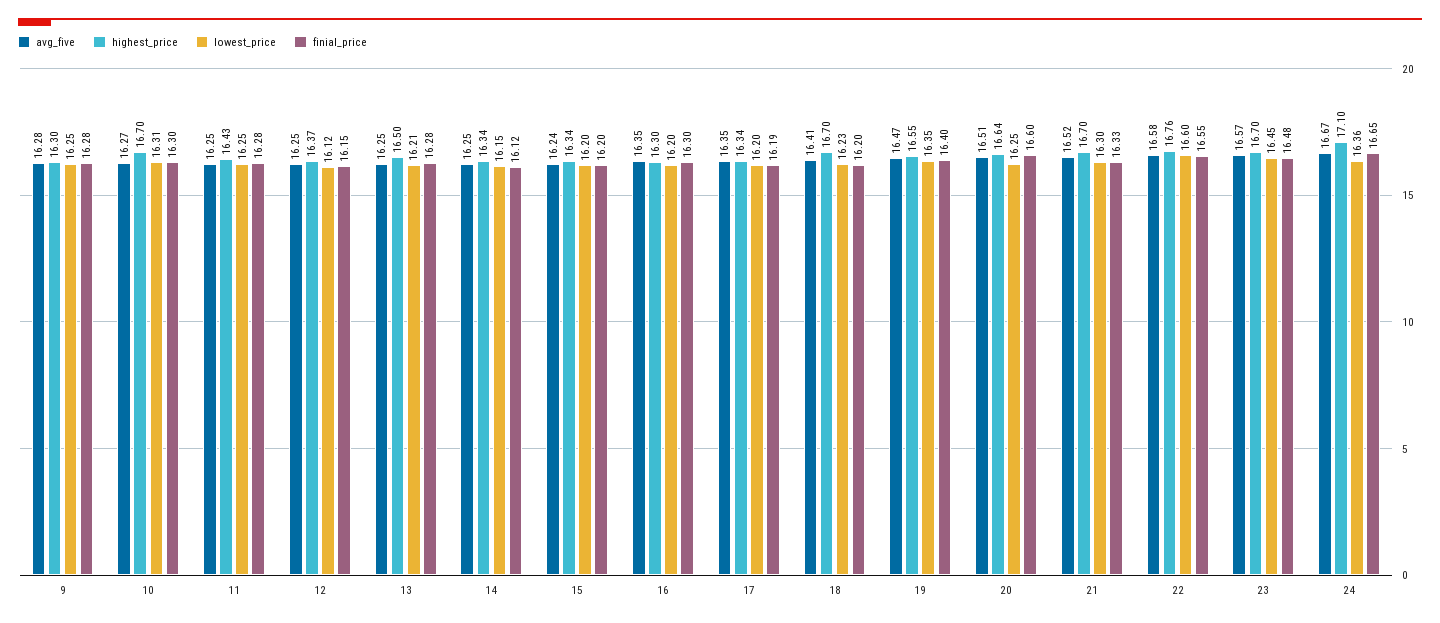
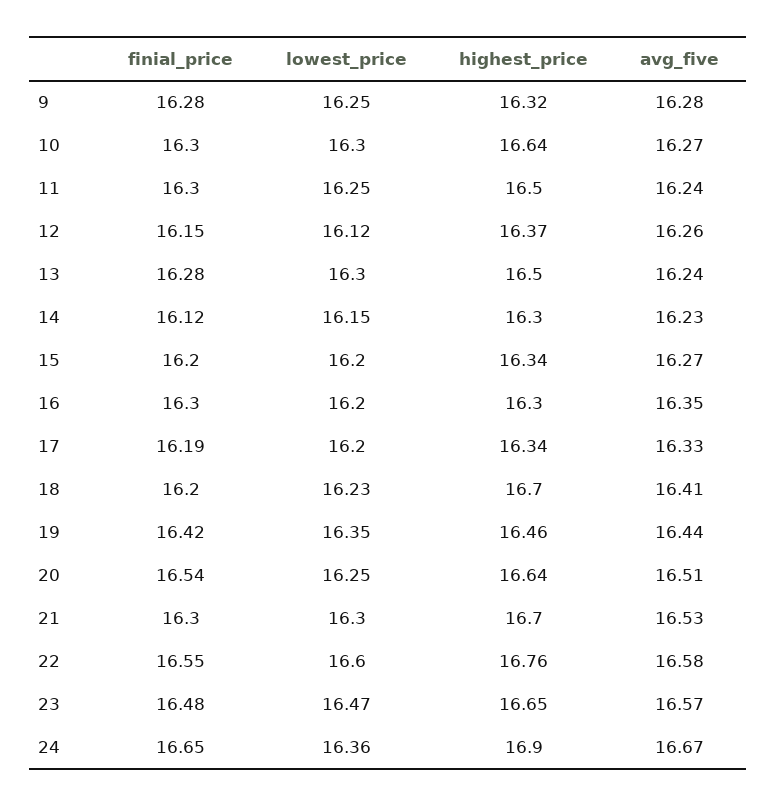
highest_price, 9: 16.3 -> 16.32
highest_price, 10: 16.7 -> 16.64
lowest_price, 10: 16.31 -> 16.3
avg_five, 11: 16.25 -> 16.24
highest_price, 11: 16.43 -> 16.5
finial_price, 11: 16.28 -> 16.3
avg_five, 12: 16.25 -> 16.26
avg_five, 13: 16.25 -> 16.24
lowest_price, 13: 16.21 -> 16.3
avg_five, 14: 16.25 -> 16.23
highest_price, 14: 16.34 -> 16.3
avg_five, 15: 16.24 -> 16.27
avg_five, 17: 16.35 -> 16.33
avg_five, 19: 16.47 -> 16.44
highest_price, 19: 16.55 -> 16.46
finial_price, 19: 16.4 -> 16.42
finial_price, 20: 16.6 -> 16.54
avg_five, 21: 16.52 -> 16.53
finial_price, 21: 16.33 -> 16.3
highest_price, 23: 16.7 -> 16.65
lowest_price, 23: 16.45 -> 16.47
highest_price, 24: 17.1 -> 16.9

